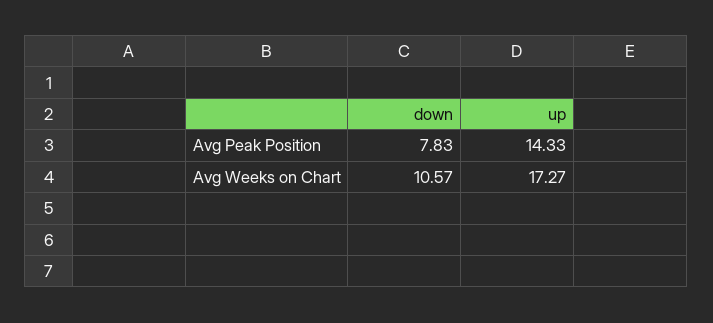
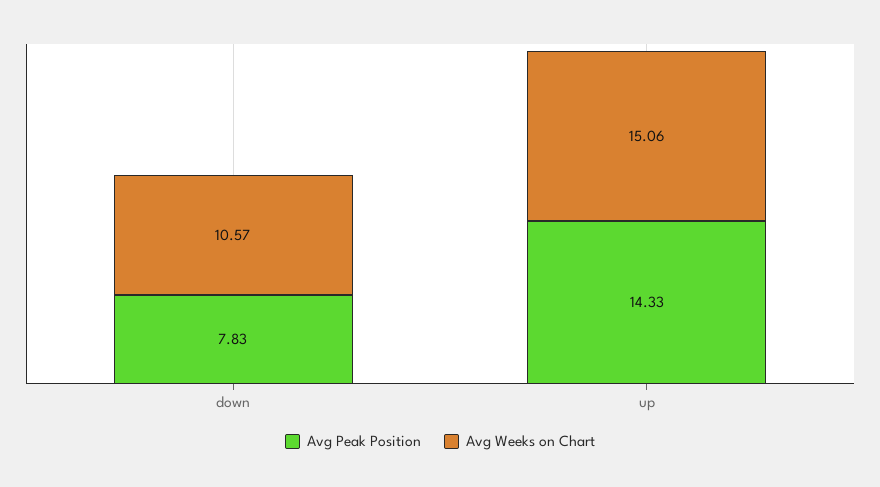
Avg Weeks on Chart, up: 17.27 -> 15.06

